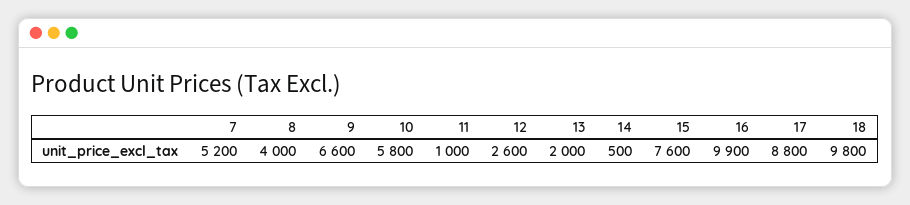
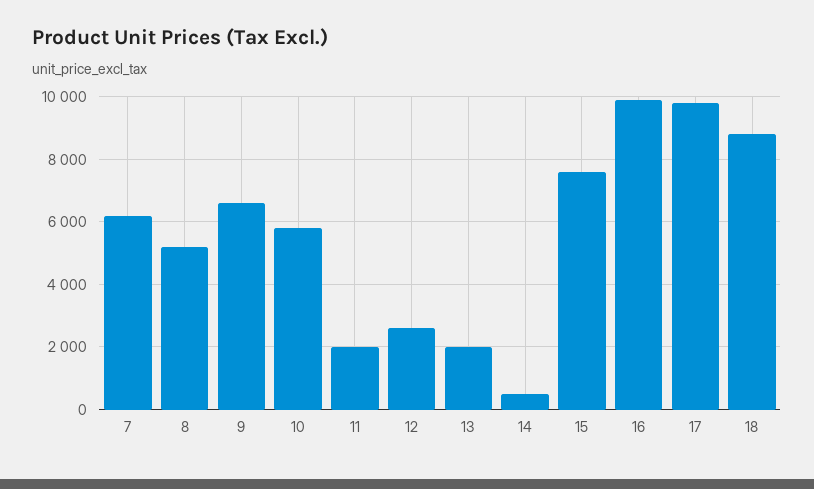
7: 5200 -> 6200
8: 4000 -> 5200
11: 1000 -> 2000
17: 8800 -> 9800
18: 9800 -> 8800

